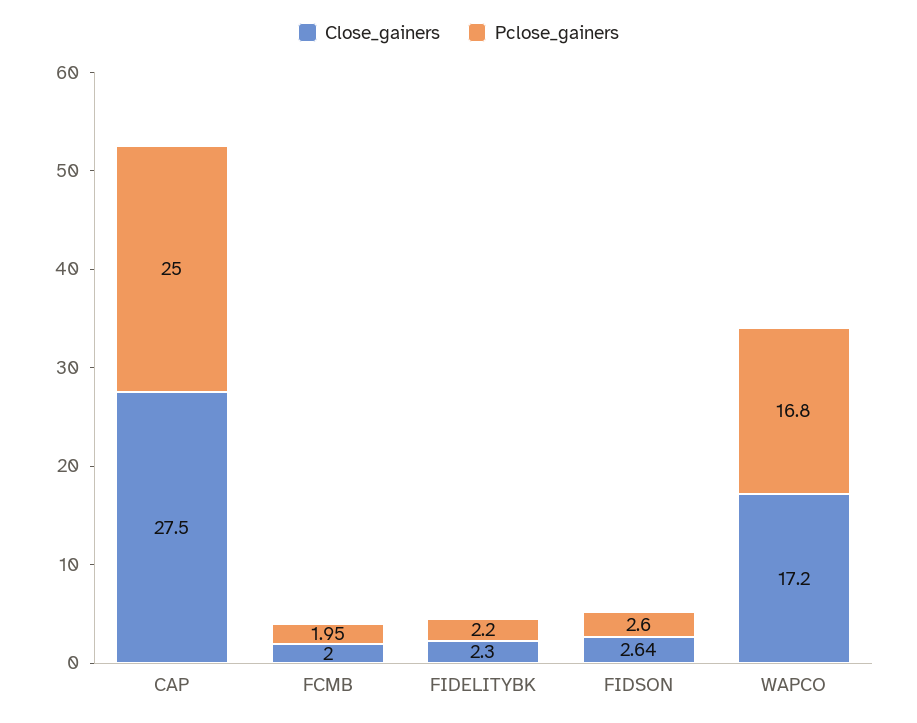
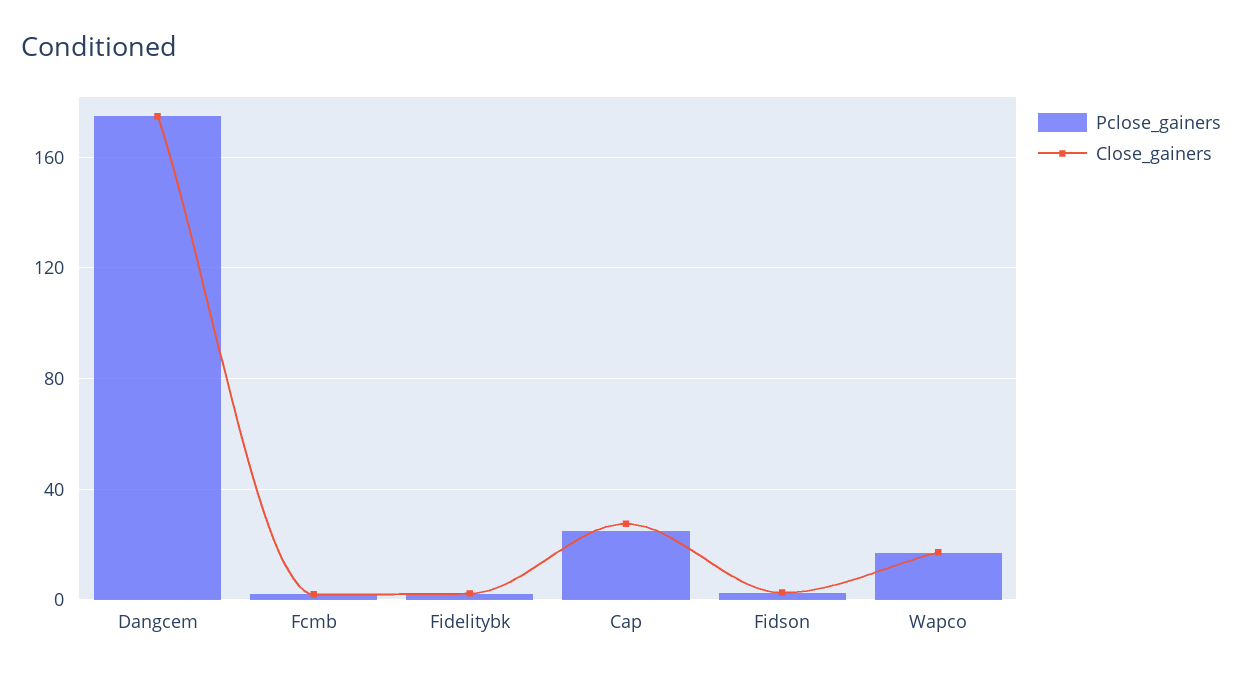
Pclose_gainers, Dangcem: none -> 175
Close_gainers, Dangcem: none -> 175

